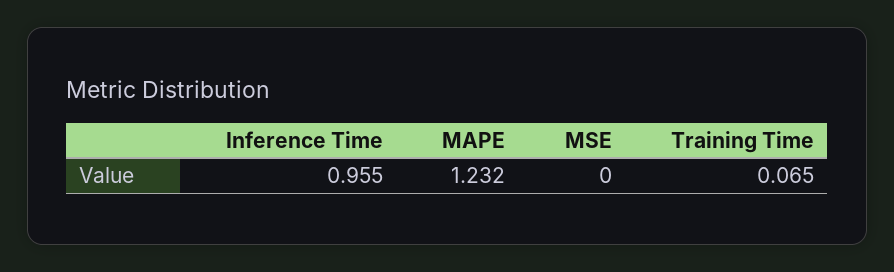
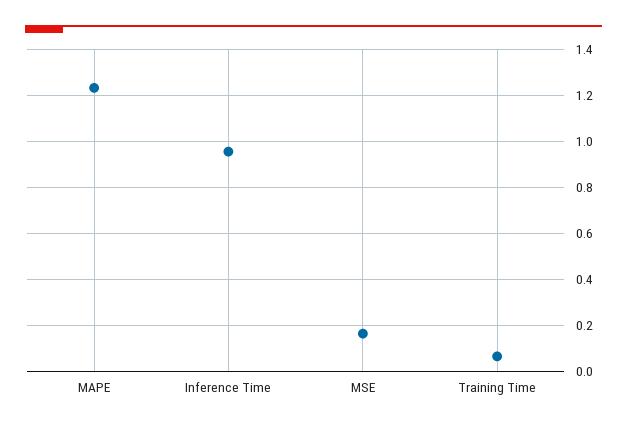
MSE: 0 -> 0.15

